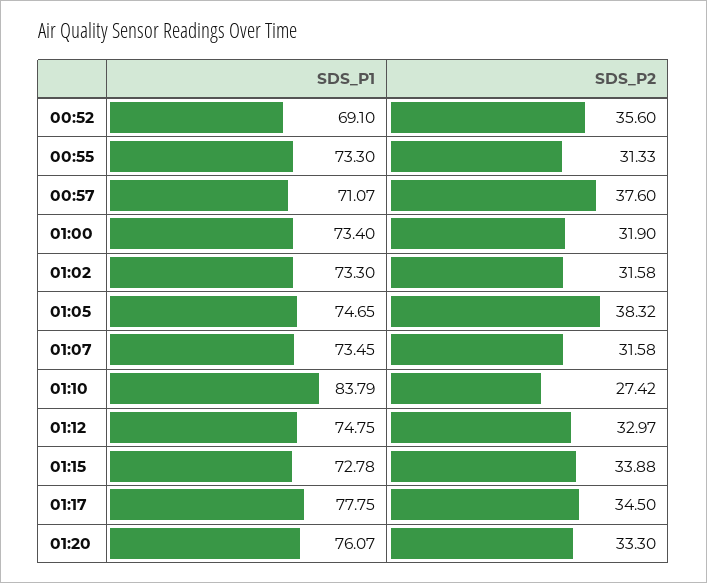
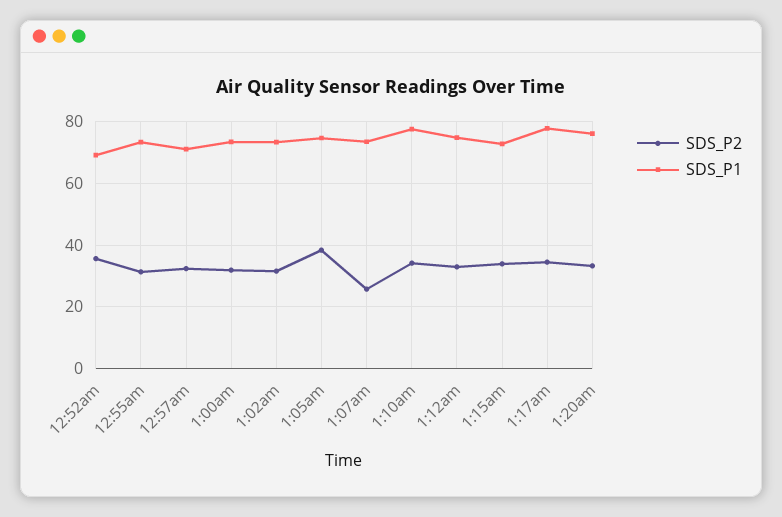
SDS_P2, 00:57: 37.6 -> 32
SDS_P2, 01:07: 31.58 -> 26
SDS_P1, 01:10: 83.79 -> 78
SDS_P2, 01:10: 27.42 -> 34

